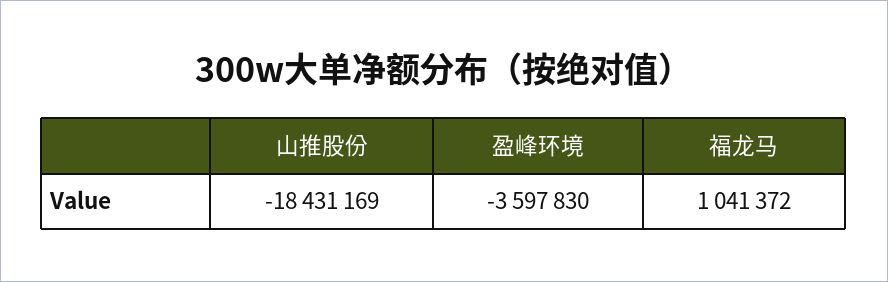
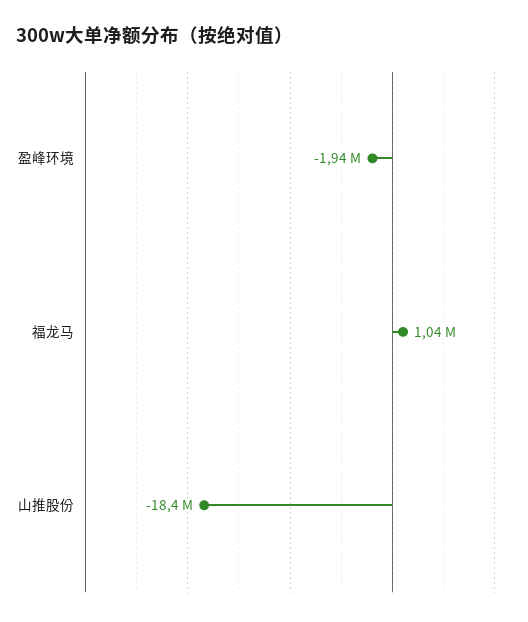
盈峰环境: -3597830 -> -1940000

